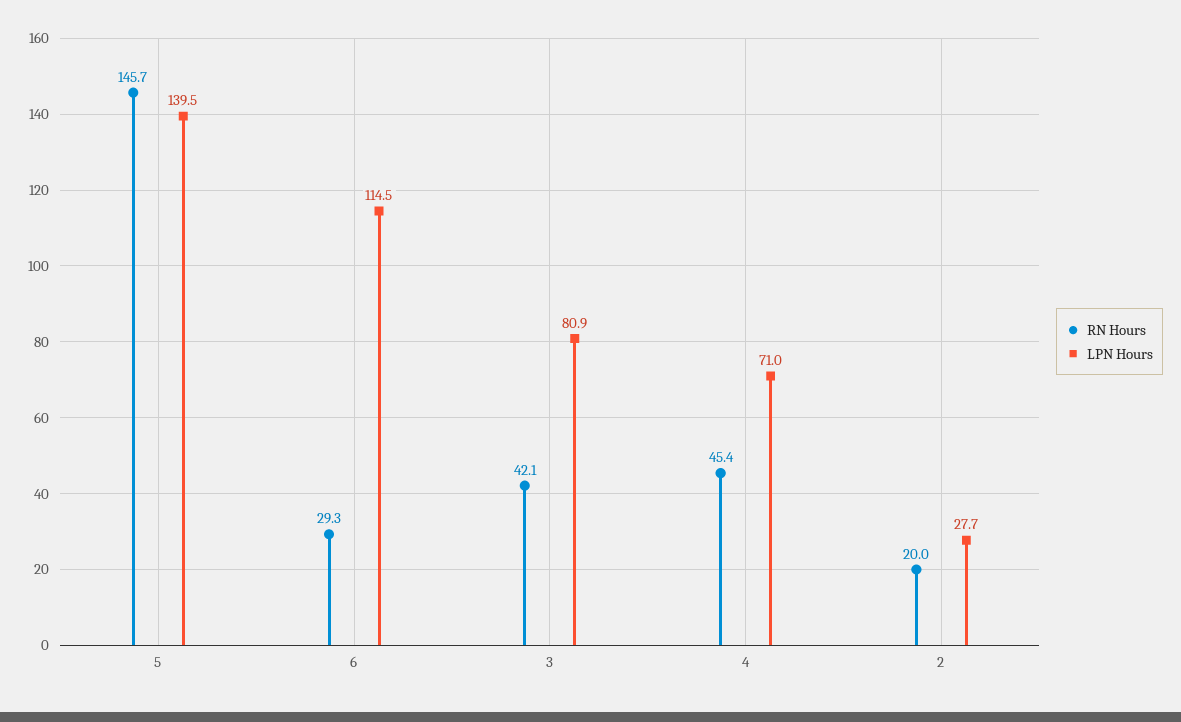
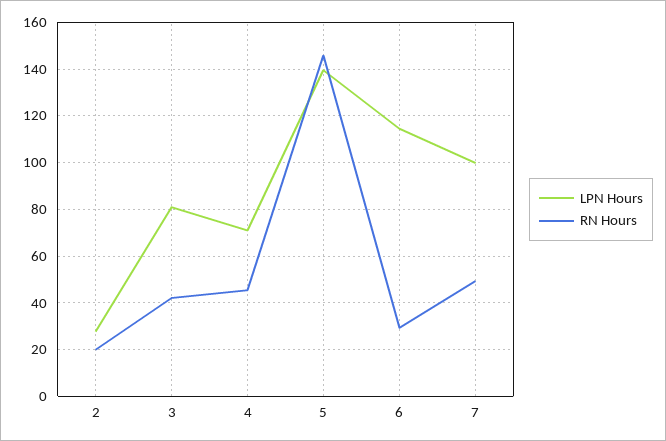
LPN Hours, 7: none -> 100
RN Hours, 7: none -> 50

